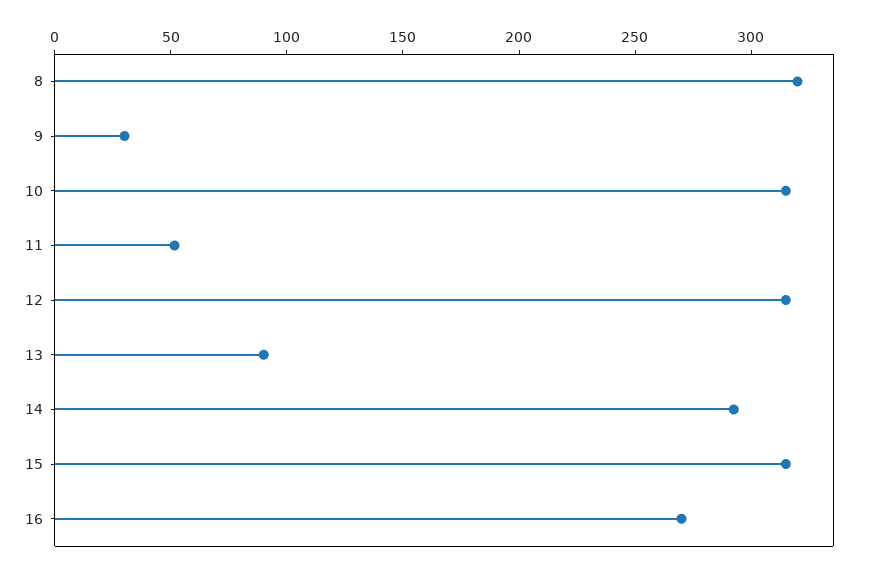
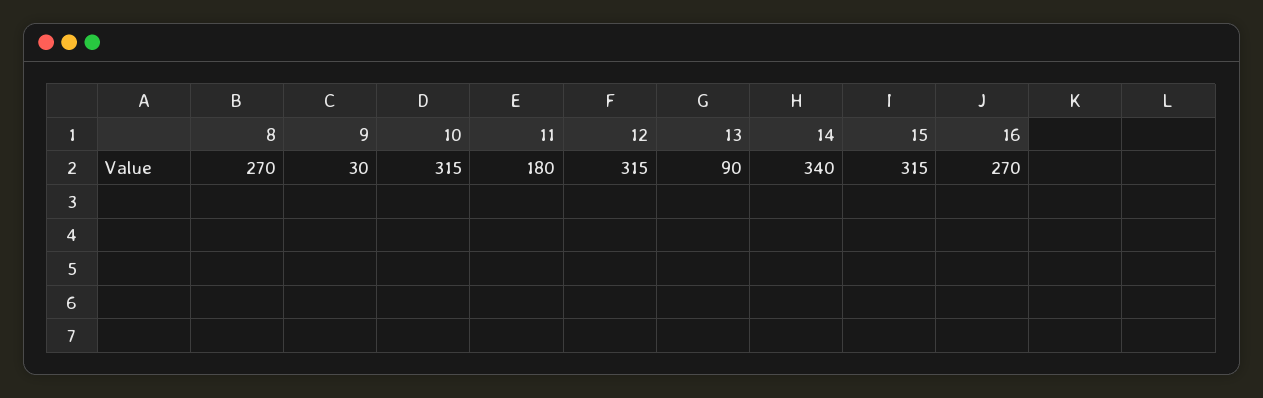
8: 320 -> 270
11: 50 -> 180
14: 290 -> 340

